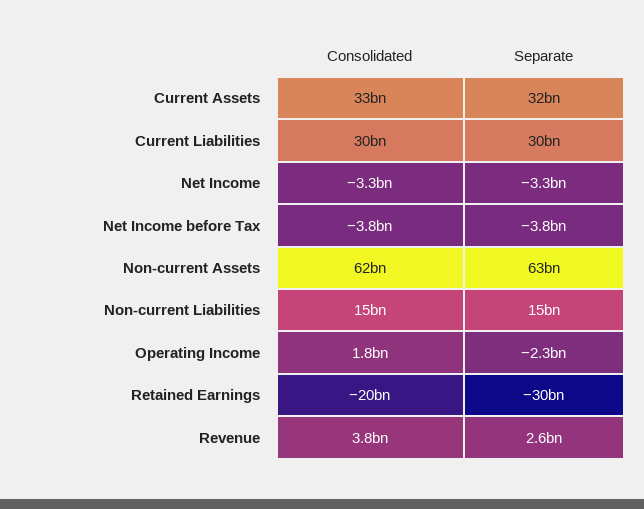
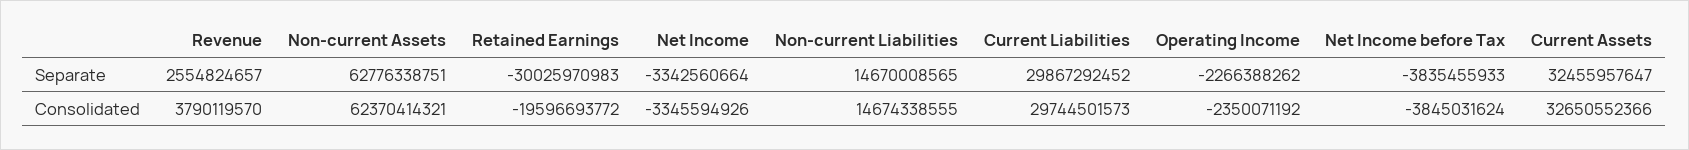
Consolidated, Operating Income: 1800000000 -> -2350071192

